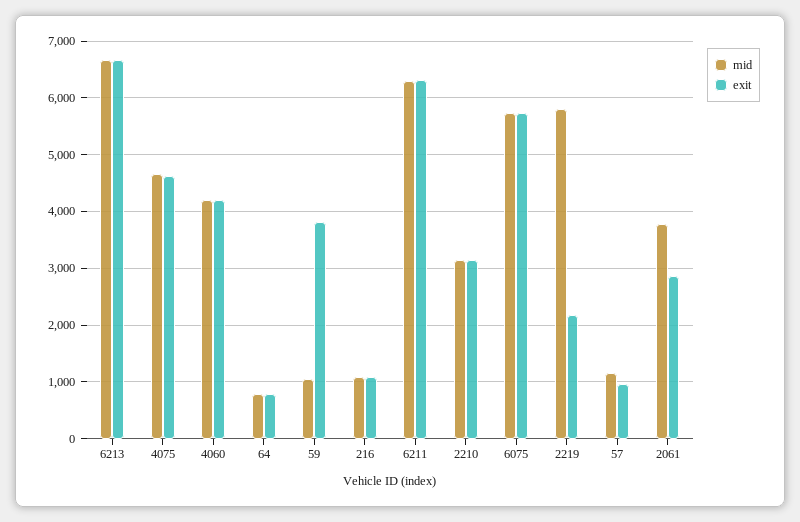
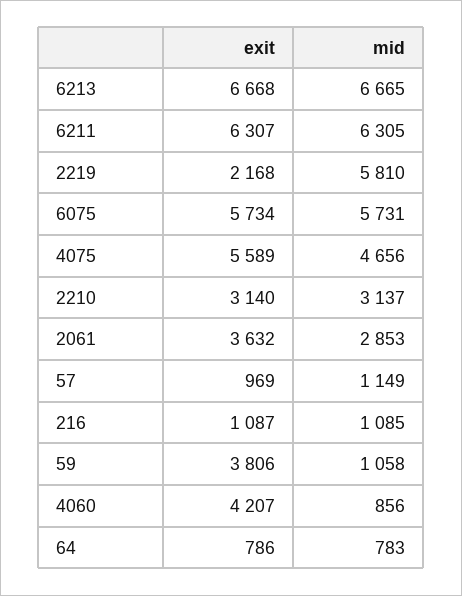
exit, 4075: 4600 -> 5589
mid, 4060: 4200 -> 856
mid, 2061: 3800 -> 2853
exit, 2061: 2800 -> 3632

